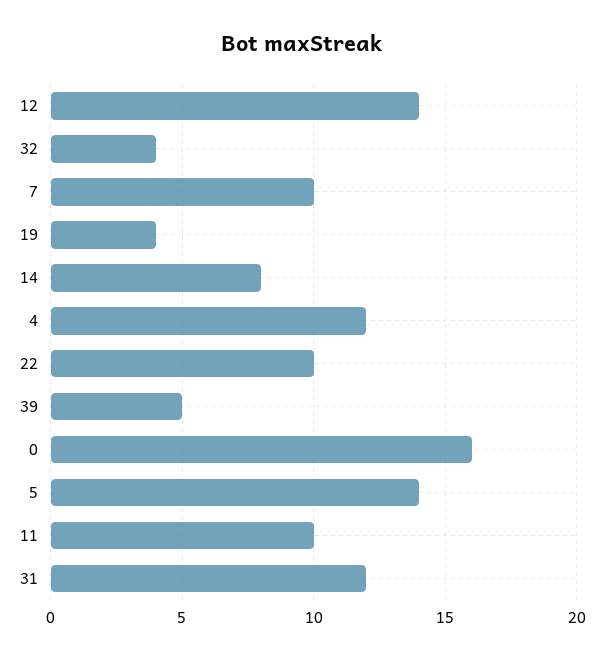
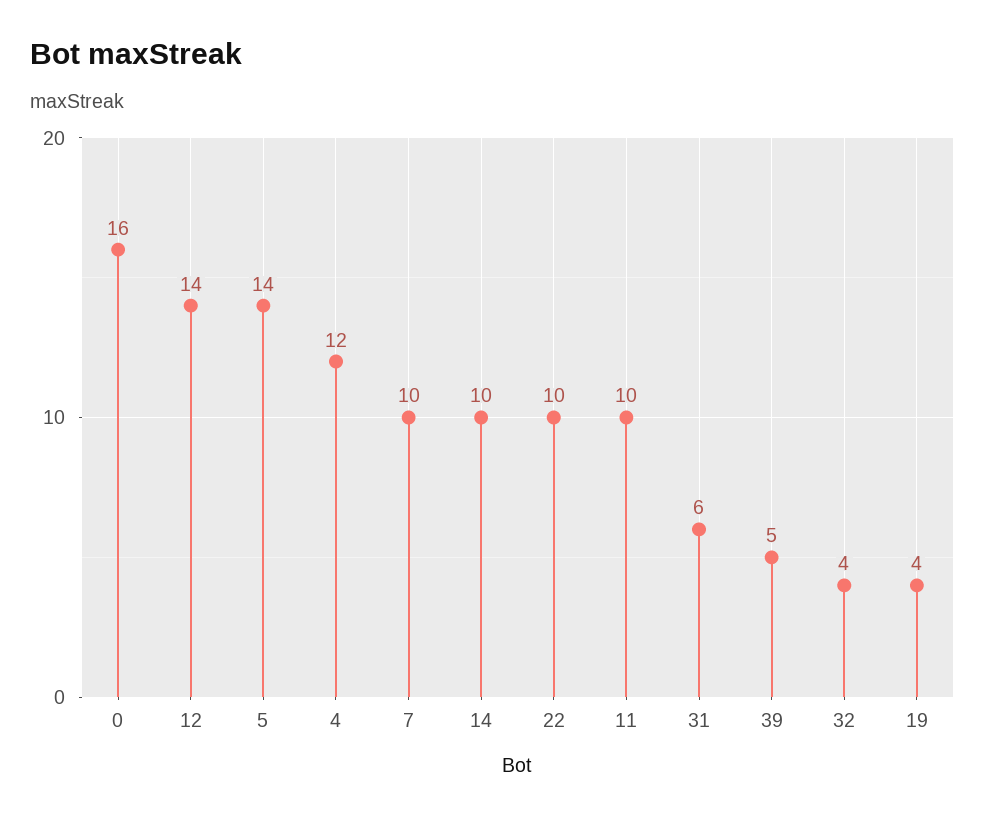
14: 8 -> 10
31: 12 -> 6

